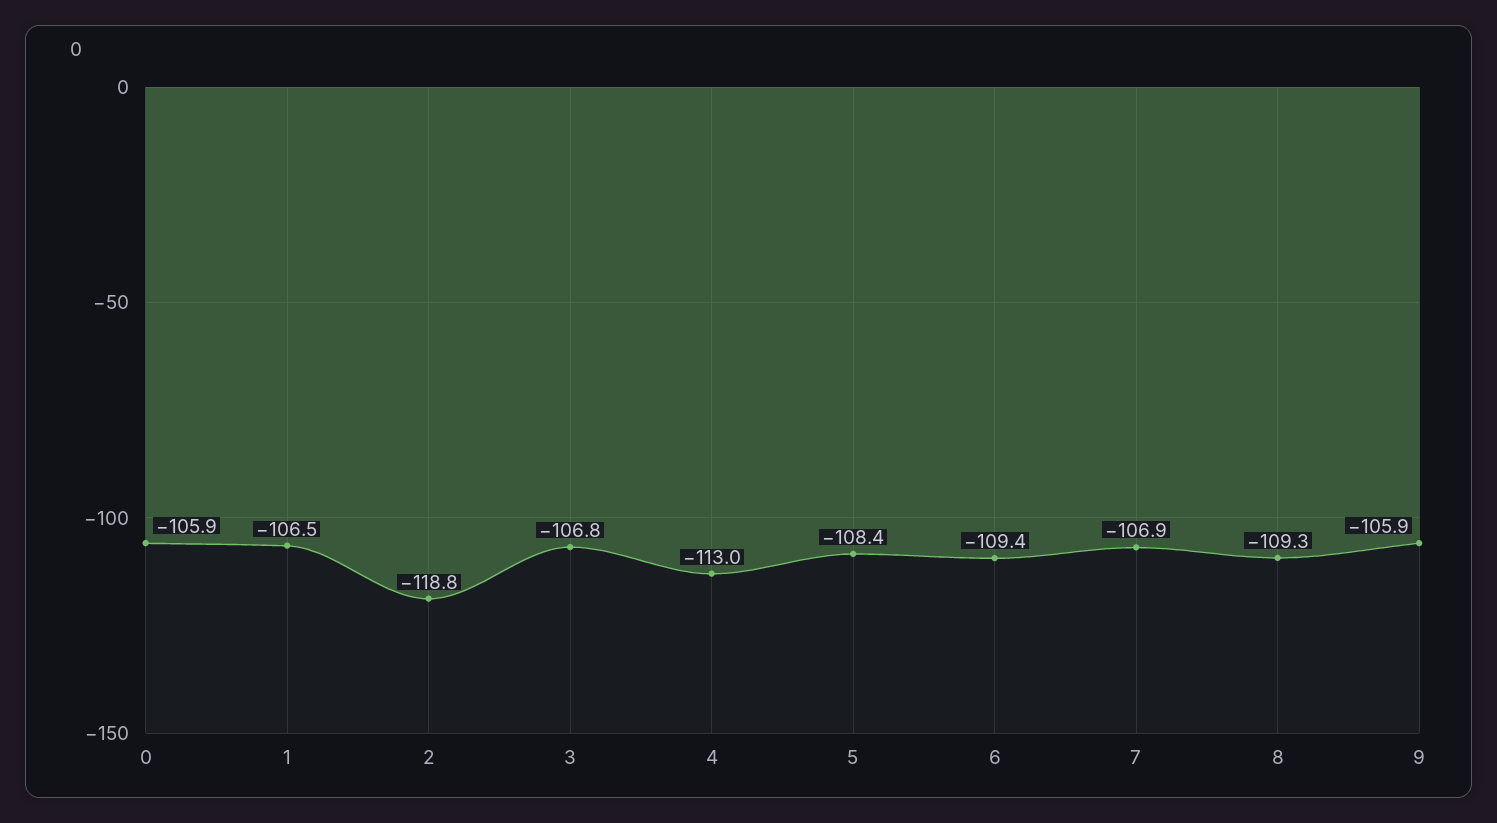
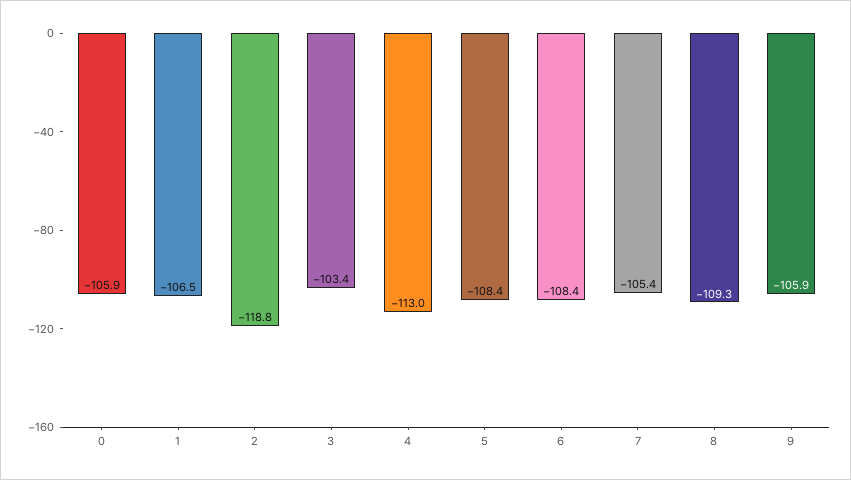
3: -106.8 -> -103.4
6: -109.4 -> -108.4
7: -106.9 -> -105.4

